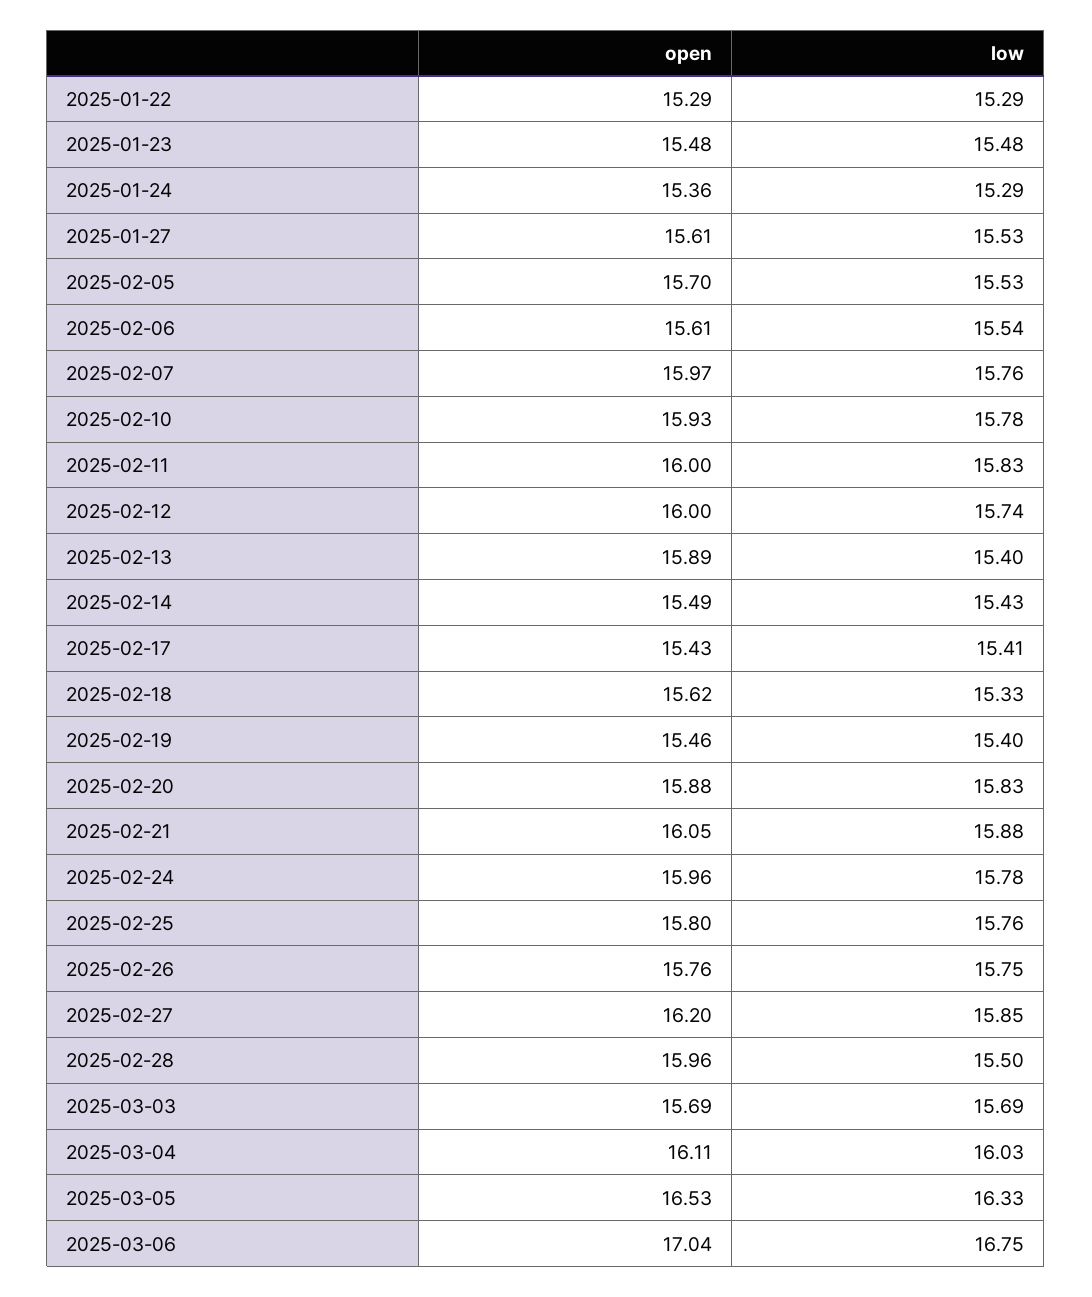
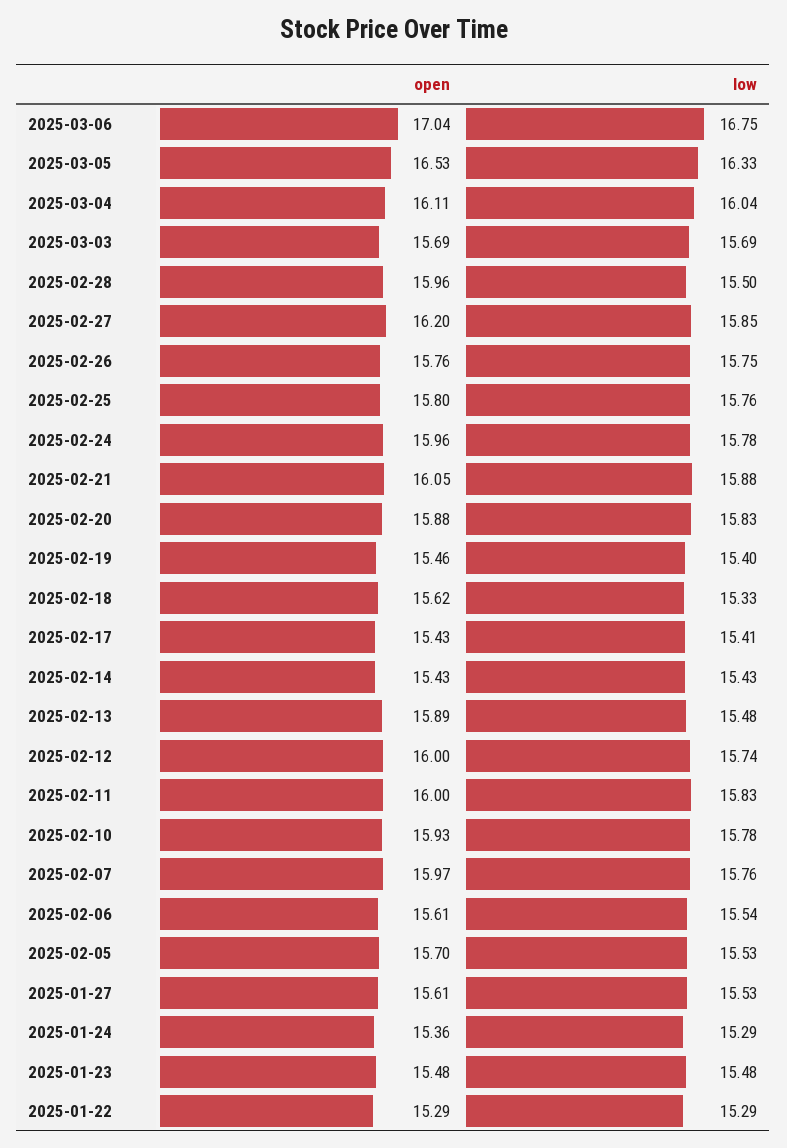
low, 2025-02-13: 15.4 -> 15.48
open, 2025-02-14: 15.49 -> 15.43
low, 2025-03-04: 16.03 -> 16.04

